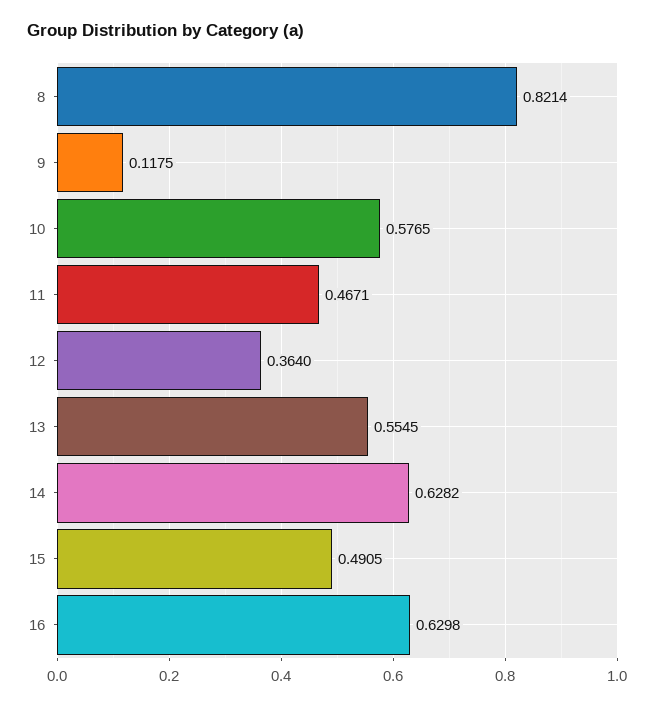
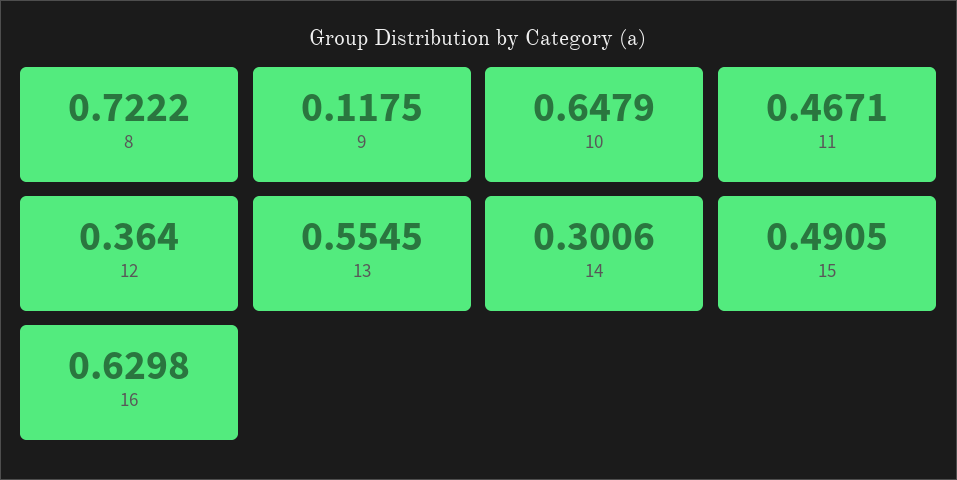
8: 0.8214 -> 0.7222
10: 0.5765 -> 0.6479
14: 0.6282 -> 0.3006

